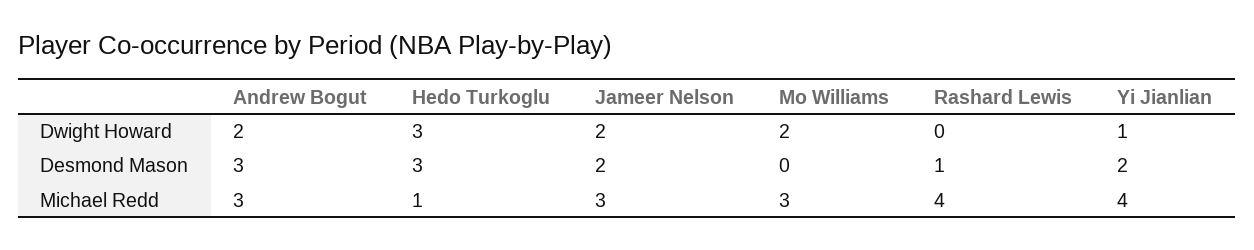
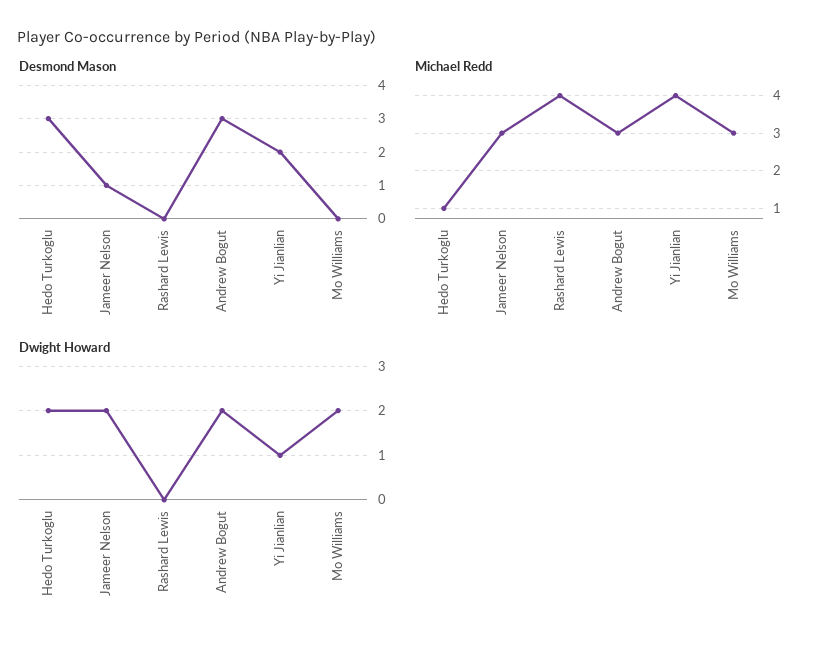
Dwight Howard, Hedo Turkoglu: 3 -> 2
Desmond Mason, Jameer Nelson: 2 -> 1
Desmond Mason, Rashard Lewis: 1 -> 0

